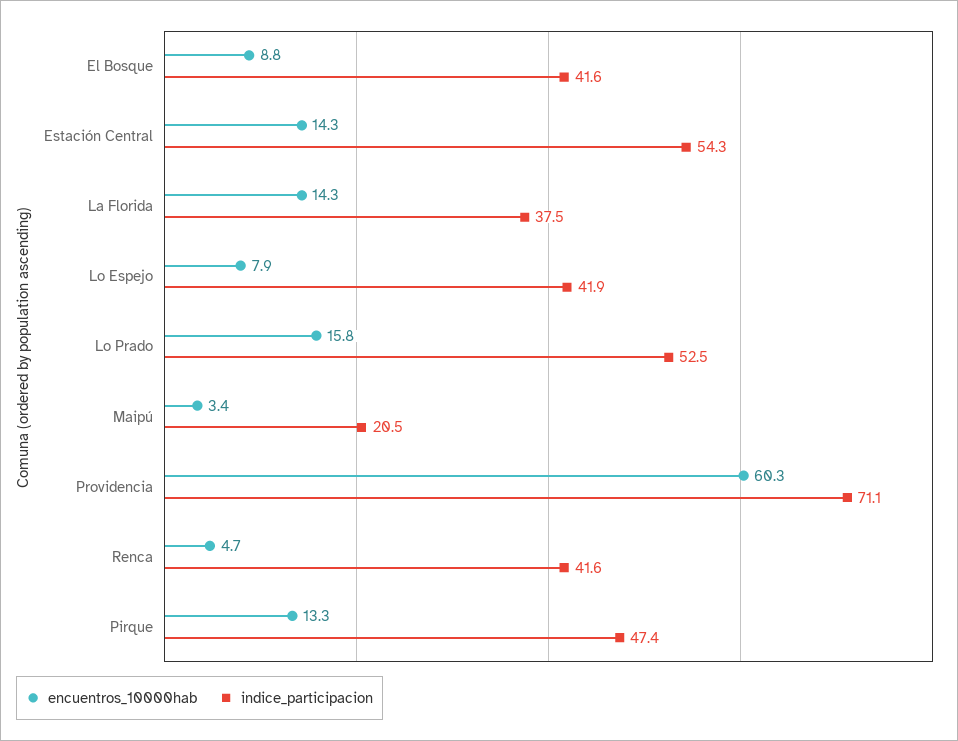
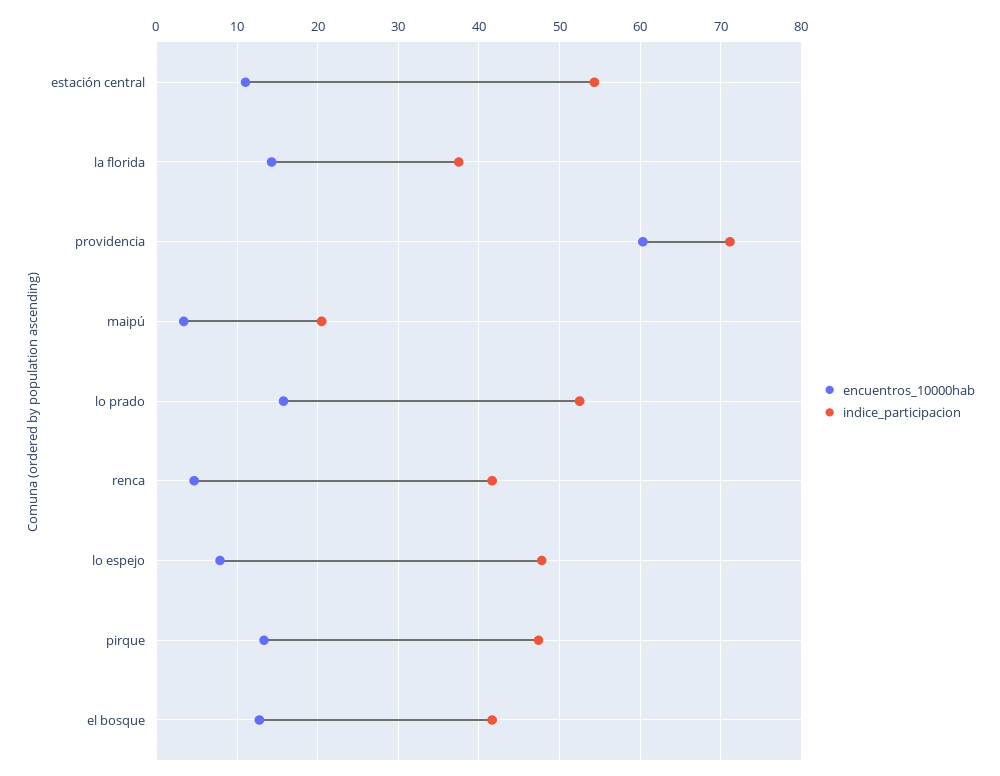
encuentros_10000hab, El Bosque: 8.8 -> 13
encuentros_10000hab, Estación Central: 14.3 -> 11
indice_participacion, Lo Espejo: 41.9 -> 48

